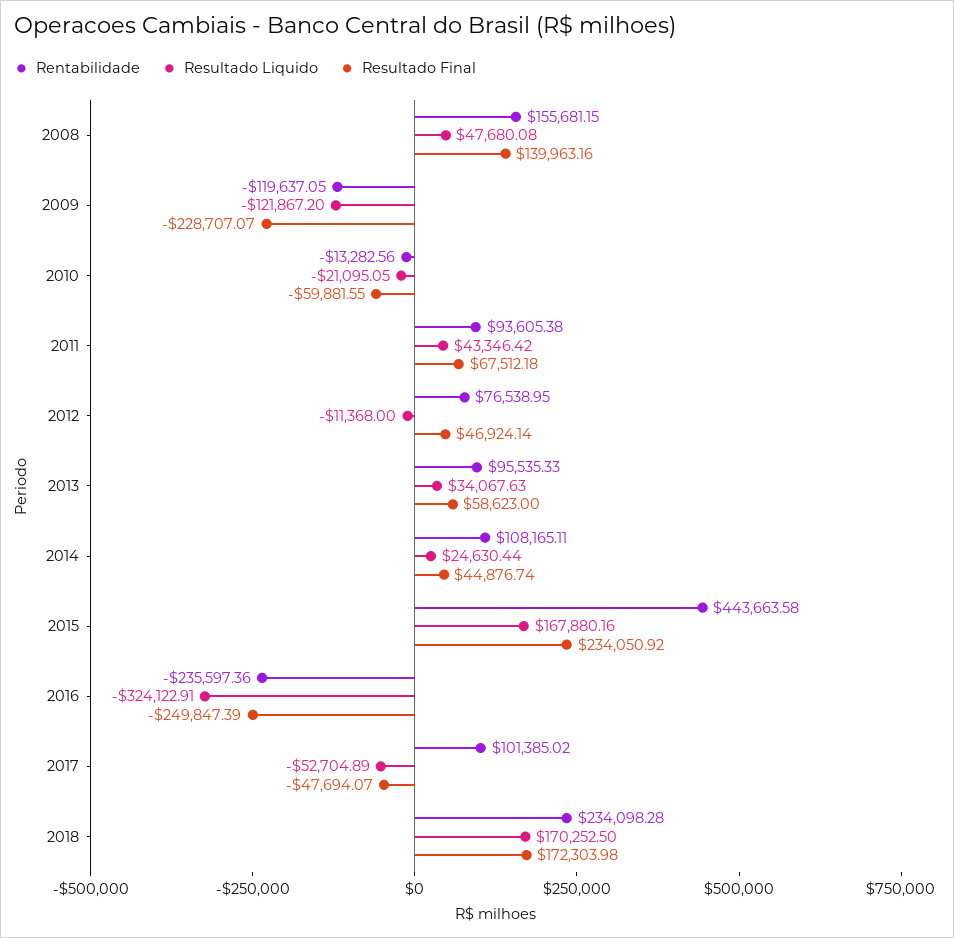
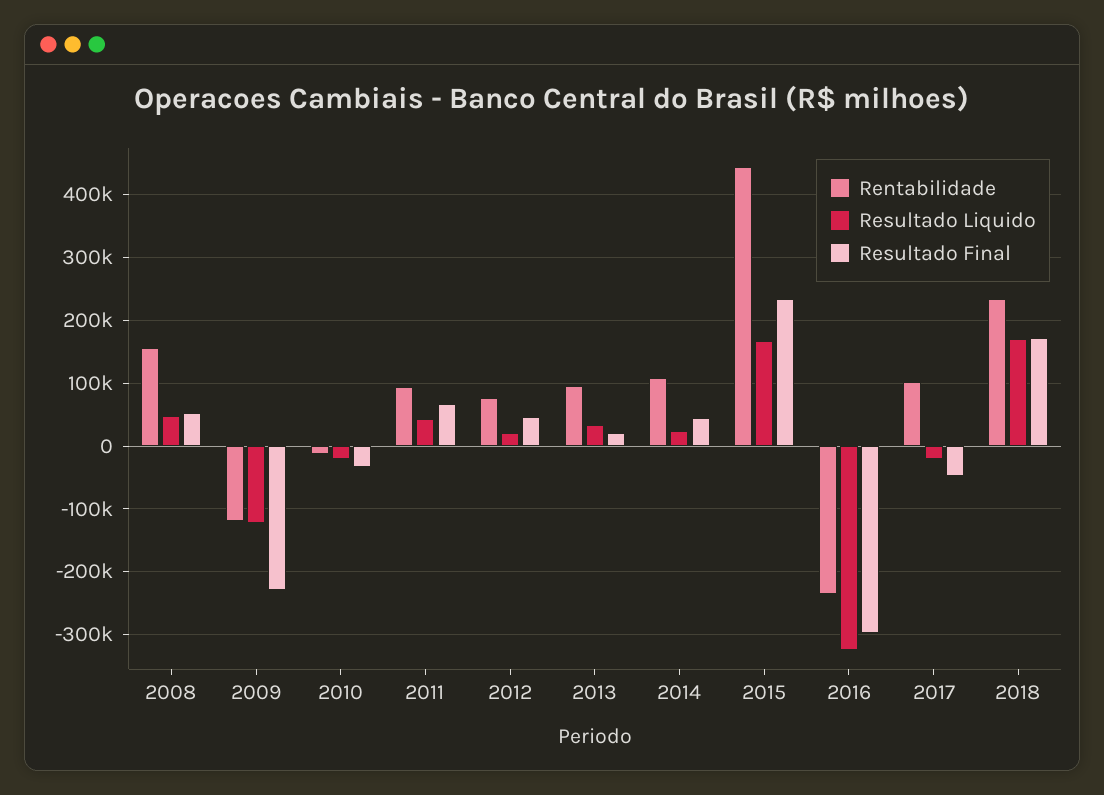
Resultado Final, 2008: 139963.16 -> 50000
Resultado Final, 2010: -59881.55 -> -30000
Resultado Liquido, 2012: -11368 -> 20000
Resultado Final, 2013: 58623 -> 20000
Resultado Final, 2016: -249847.39 -> -300000
Resultado Liquido, 2017: -52704.89 -> -20000

